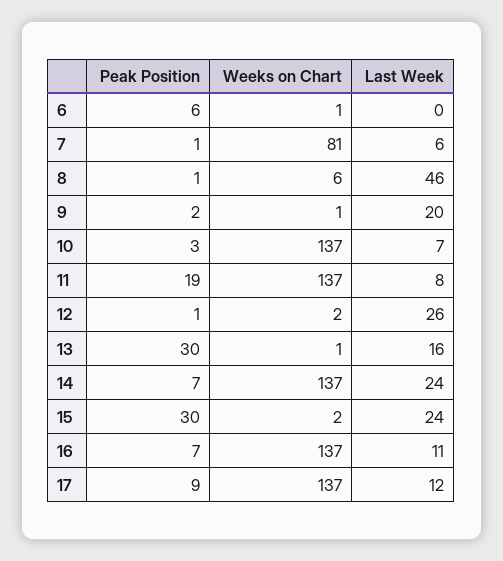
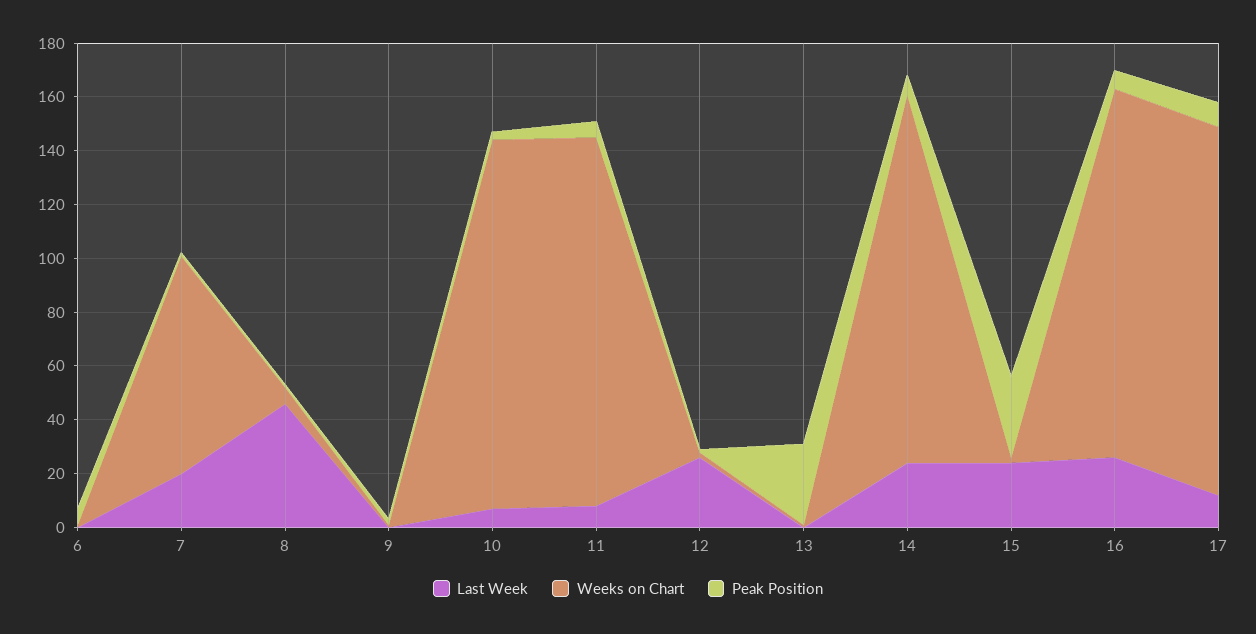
Last Week, 7: 6 -> 20
Last Week, 9: 20 -> 0
Peak Position, 11: 19 -> 5
Last Week, 13: 16 -> 0
Last Week, 16: 11 -> 25

